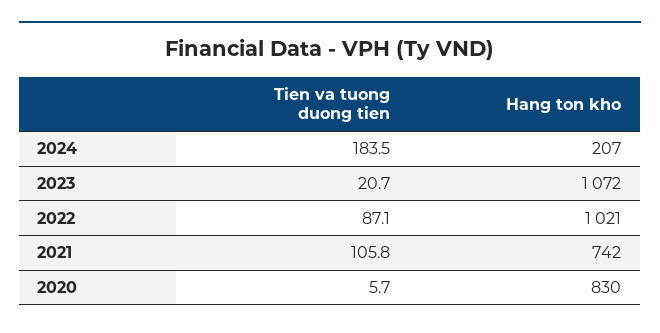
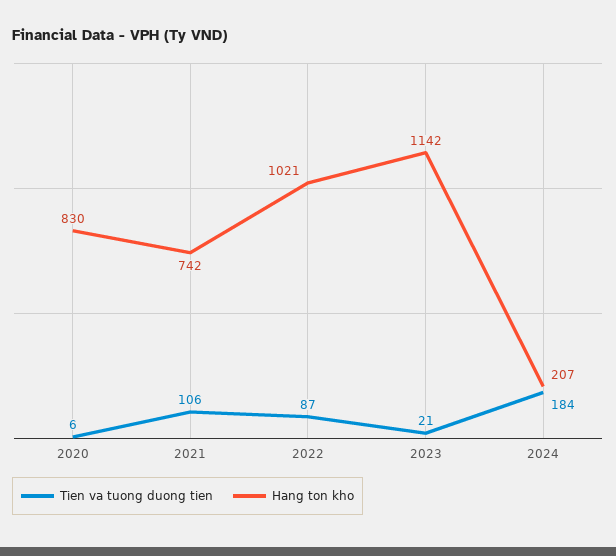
Hang ton kho, 2023: 1072 -> 1142

